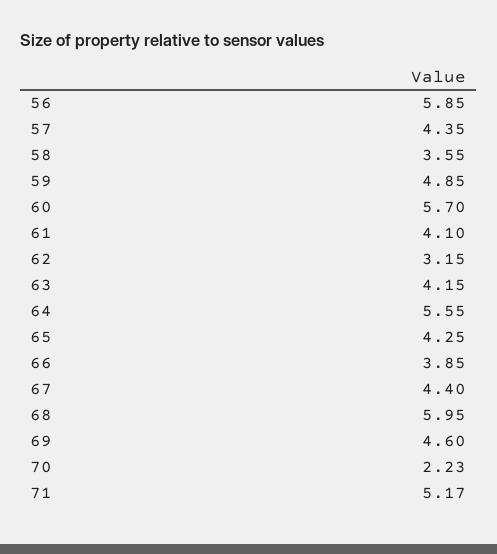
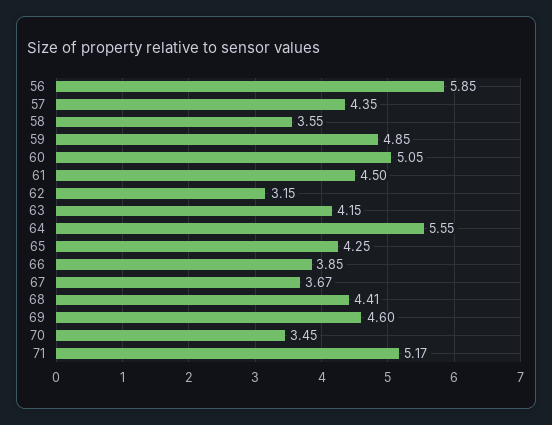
60: 5.7 -> 5.05
61: 4.1 -> 4.5
67: 4.4 -> 3.67
68: 5.95 -> 4.41
70: 2.23 -> 3.45

